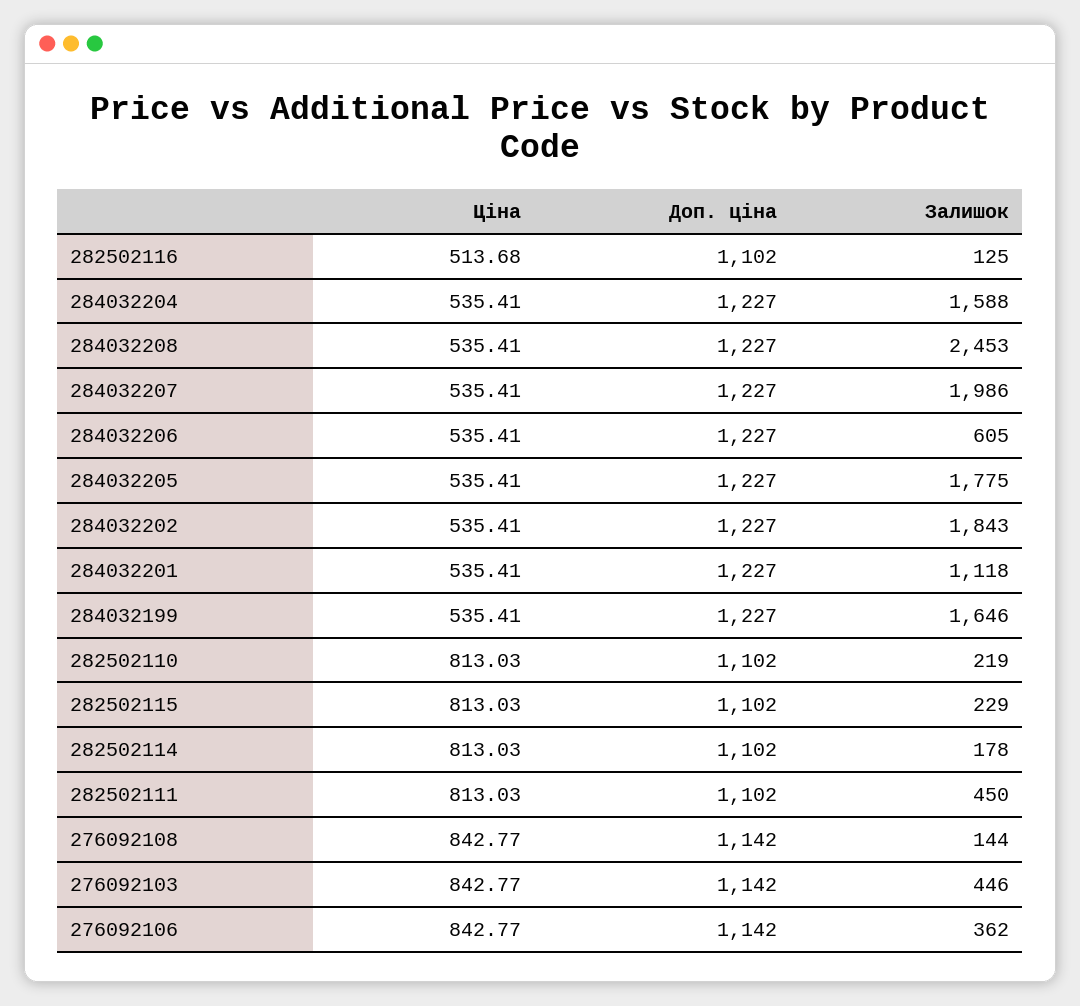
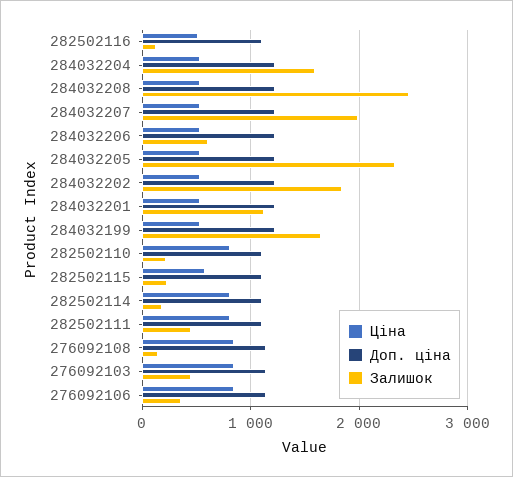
Залишок, 284032205: 1775 -> 2300
Ціна, 282502115: 813.03 -> 600

